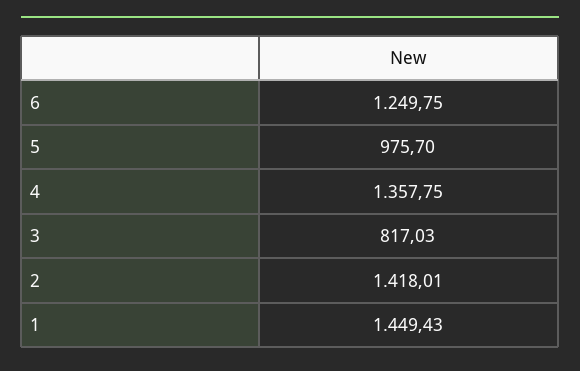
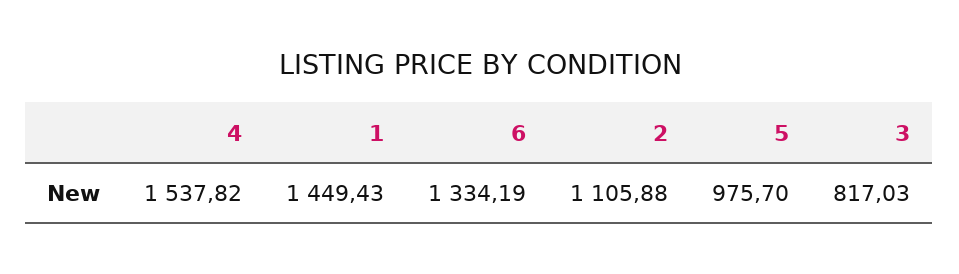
6: 1249.75 -> 1334.19
4: 1357.75 -> 1537.82
2: 1418.01 -> 1105.88

